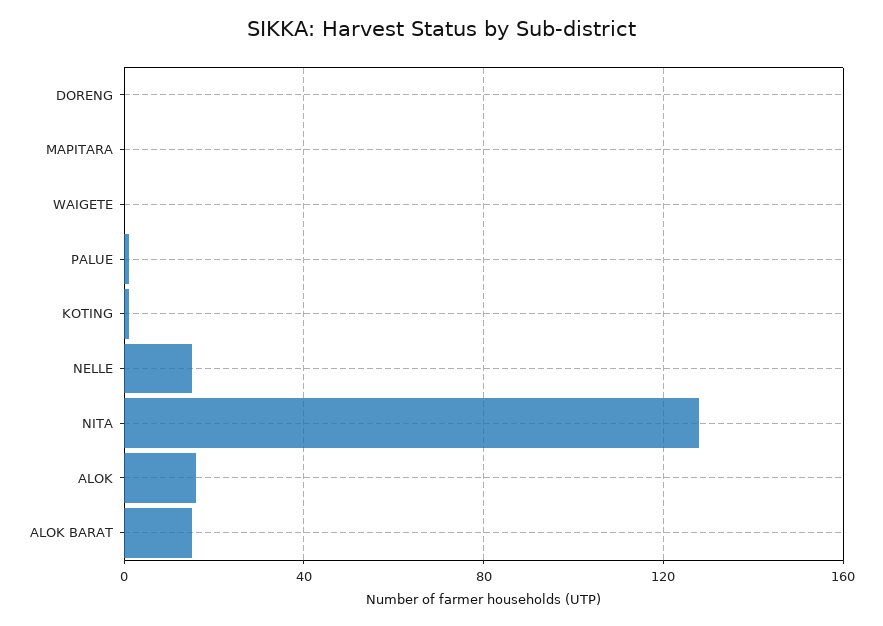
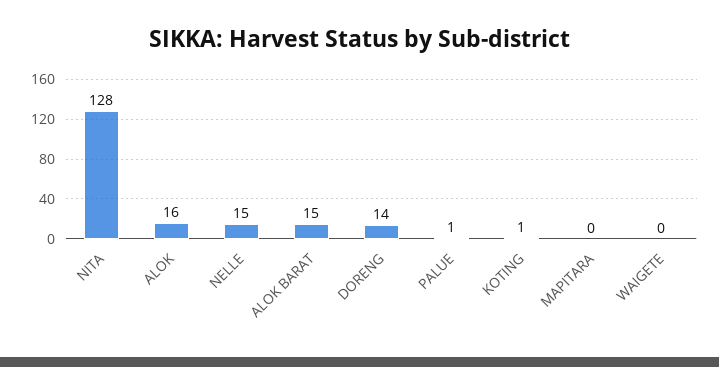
DORENG: 0 -> 14

